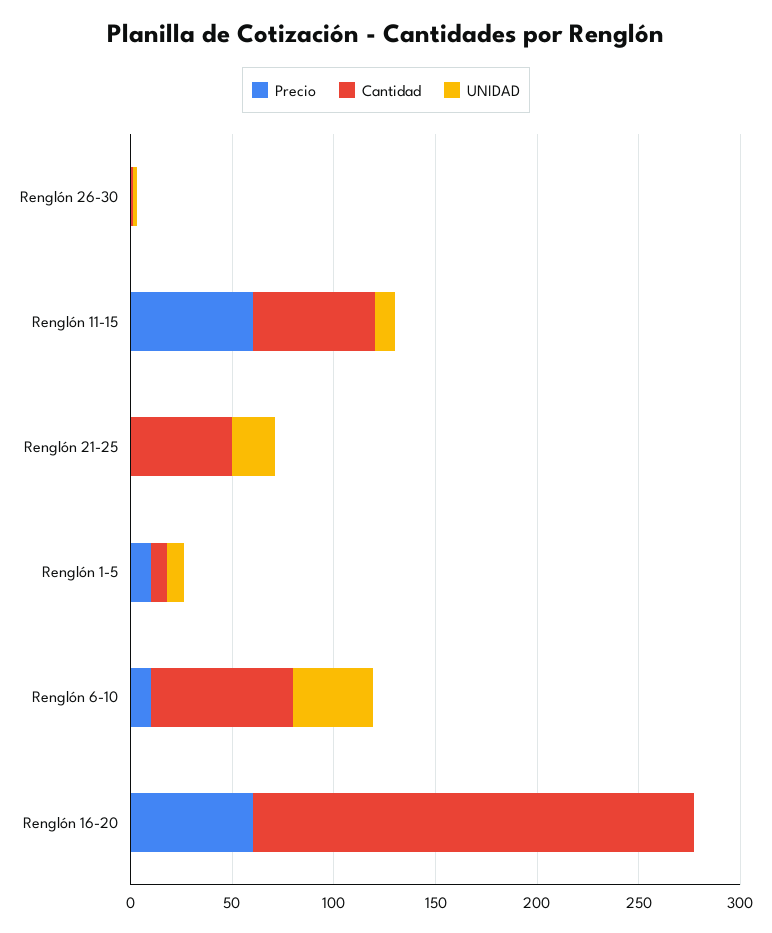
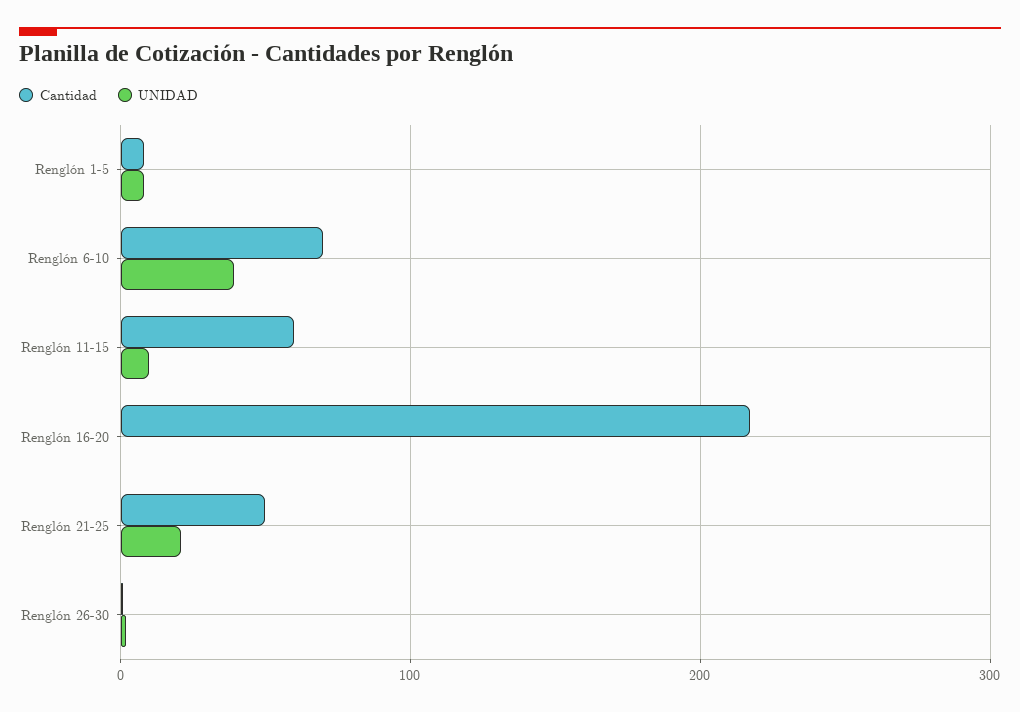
Precio, Renglón 26-30: 0 -> none
Precio, Renglón 11-15: 60 -> none
Precio, Renglón 21-25: 0 -> none
Precio, Renglón 1-5: 10 -> none
Precio, Renglón 6-10: 10 -> none
Precio, Renglón 16-20: 60 -> none

